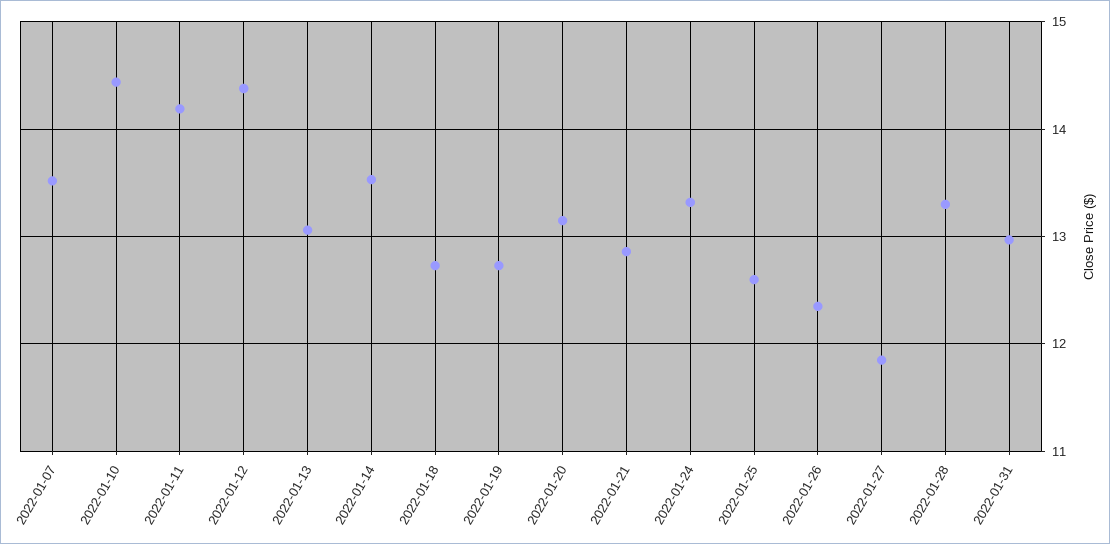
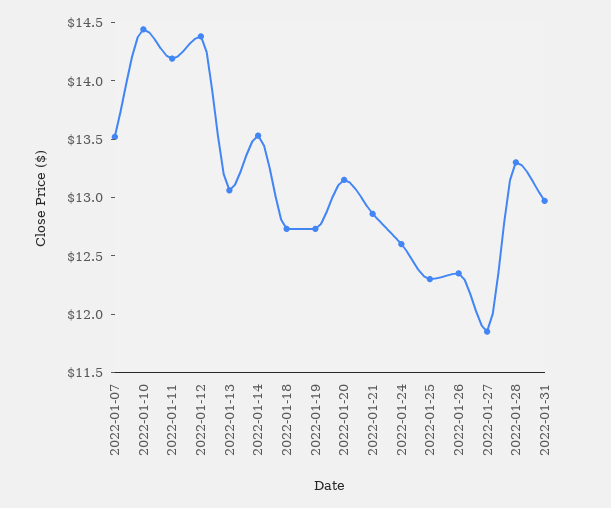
2022-01-24: 13.3 -> 12.6
2022-01-25: 12.6 -> 12.3

